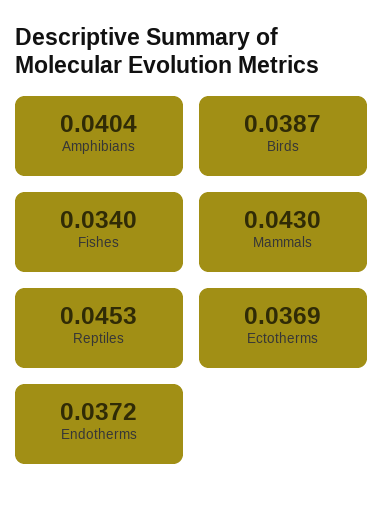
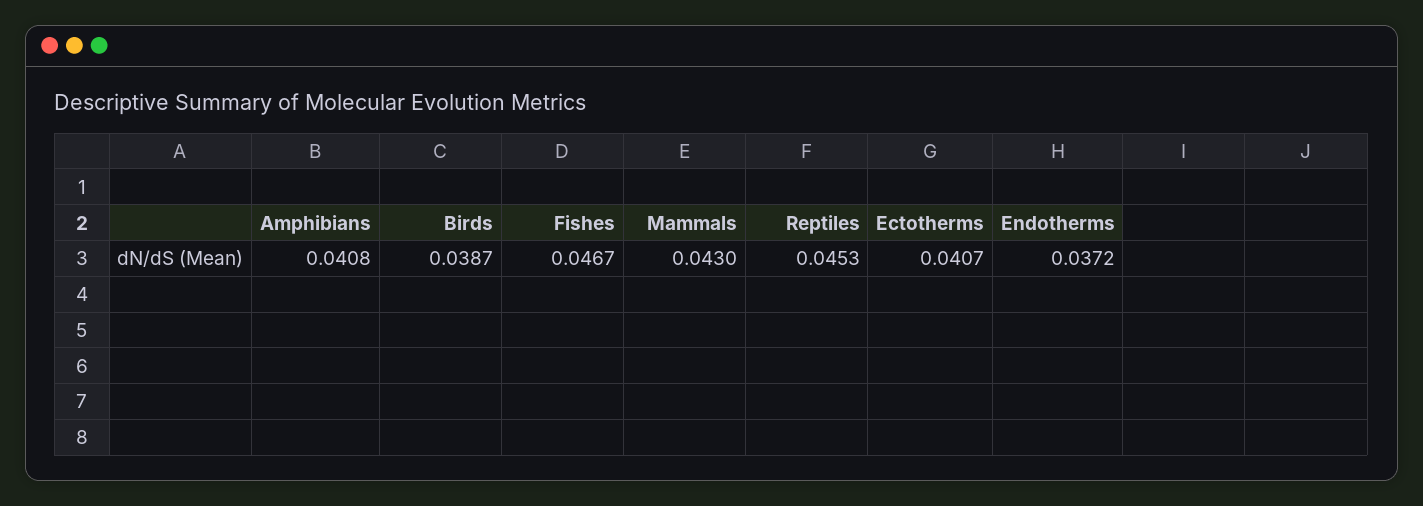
Amphibians: 0.0404 -> 0.0408
Fishes: 0.034 -> 0.0467
Ectotherms: 0.0369 -> 0.0407

